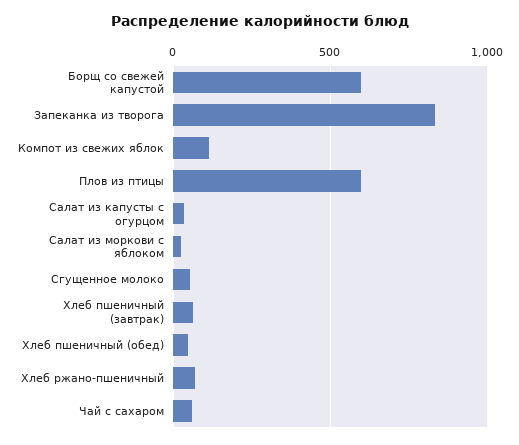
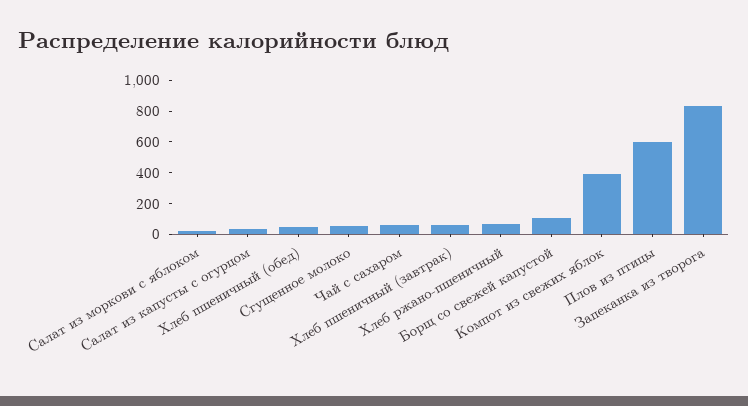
Борщ со свежей капустой: 600 -> 100
Компот из свежих яблок: 100 -> 400

